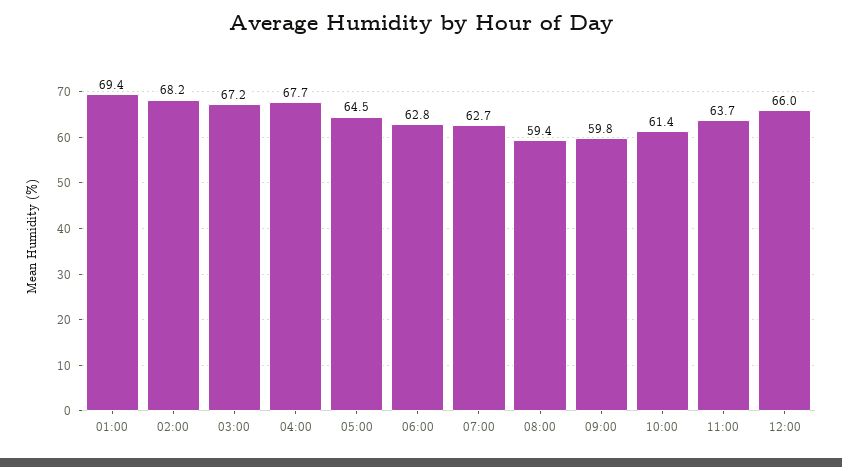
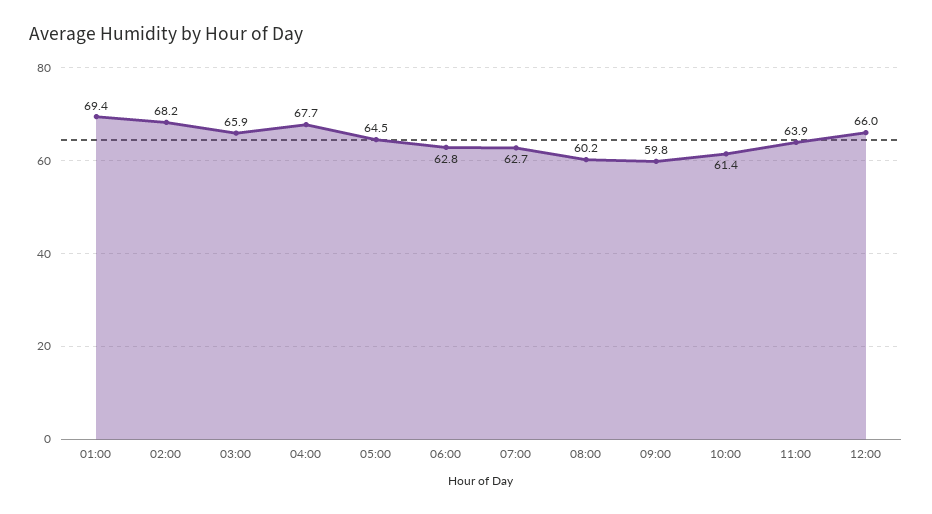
03:00: 67.2 -> 65.9
08:00: 59.4 -> 60.2
11:00: 63.7 -> 63.9

